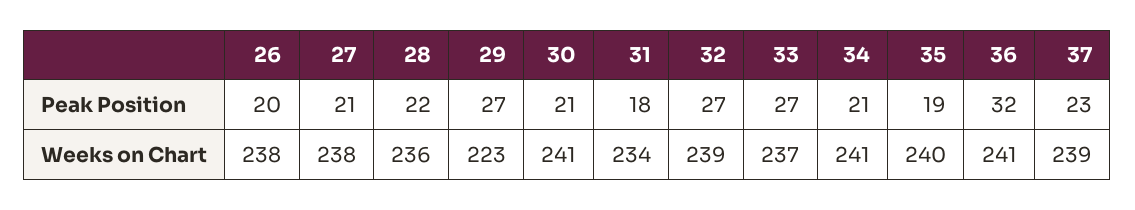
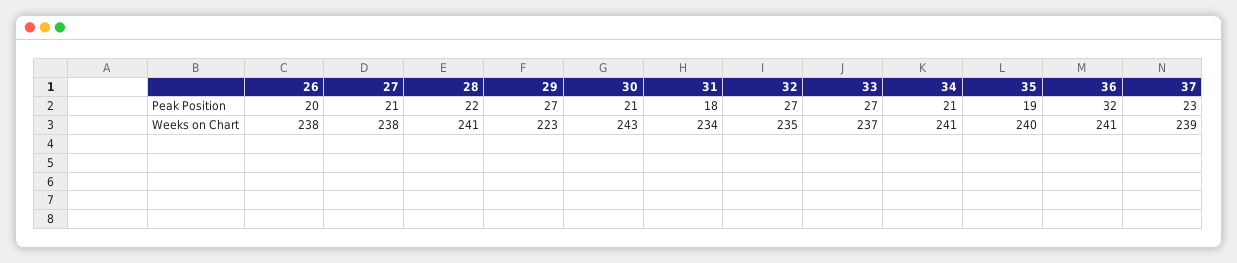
28, Weeks on Chart: 236 -> 241
30, Weeks on Chart: 241 -> 243
32, Weeks on Chart: 239 -> 235

